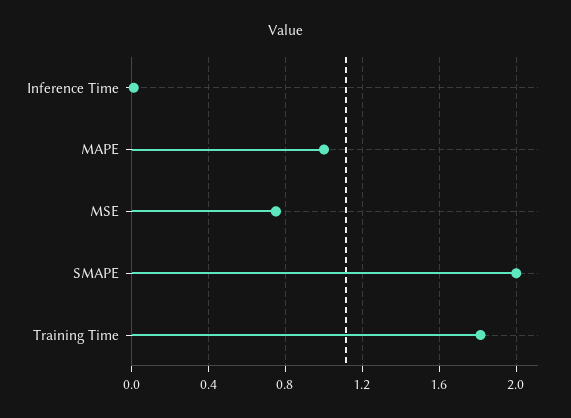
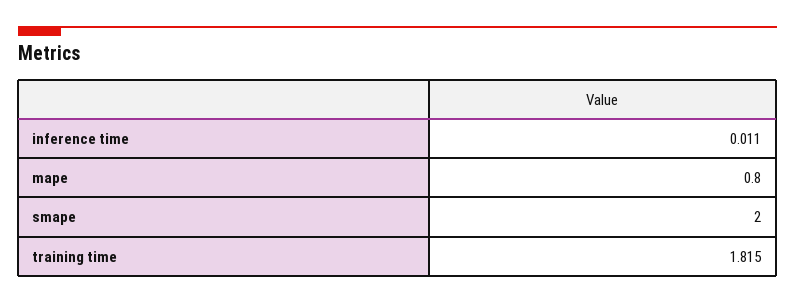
MAPE: 1 -> 0.8
MSE: 0.75 -> none

